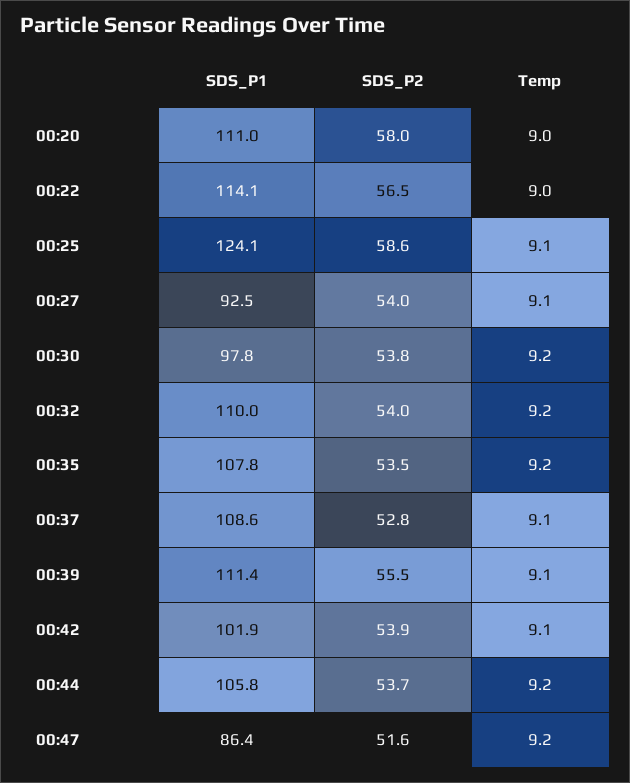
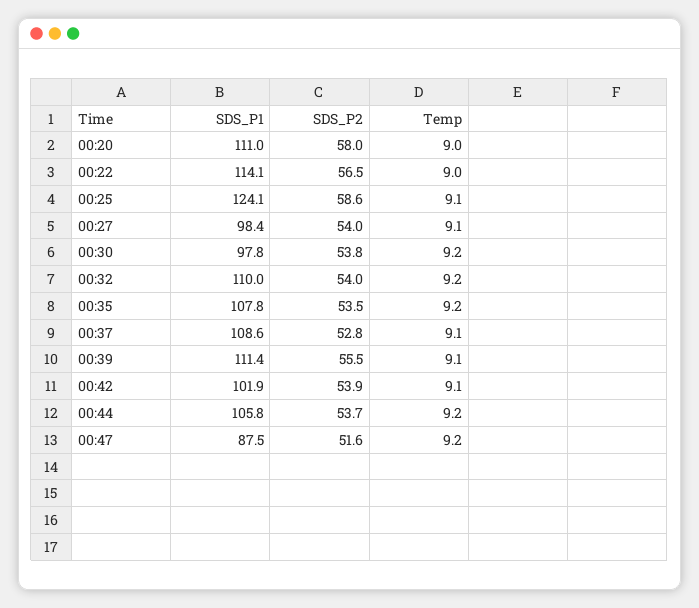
SDS_P1, 00:27: 92.5 -> 98.4
SDS_P1, 00:47: 86.4 -> 87.5

